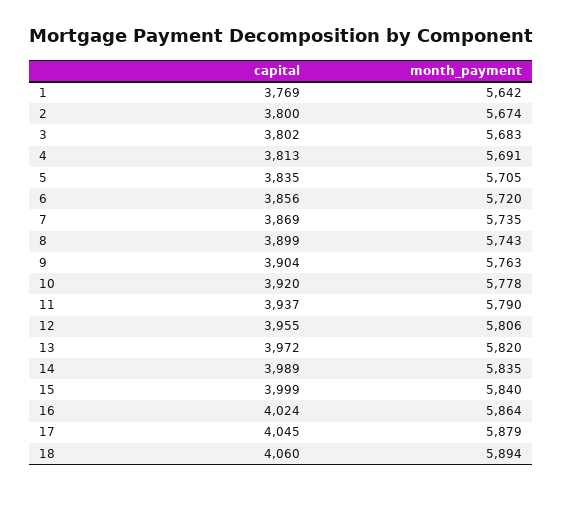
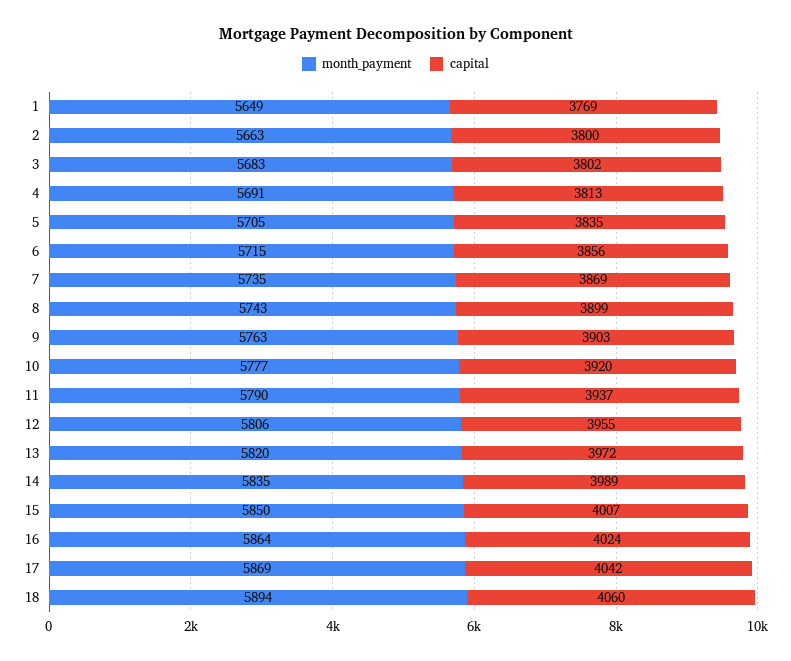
month_payment, 1: 5642 -> 5649
month_payment, 2: 5674 -> 5663
month_payment, 6: 5720 -> 5715
capital, 9: 3904 -> 3903
month_payment, 10: 5778 -> 5777
capital, 15: 3999 -> 4007
month_payment, 15: 5840 -> 5850
capital, 17: 4045 -> 4042
month_payment, 17: 5879 -> 5869

